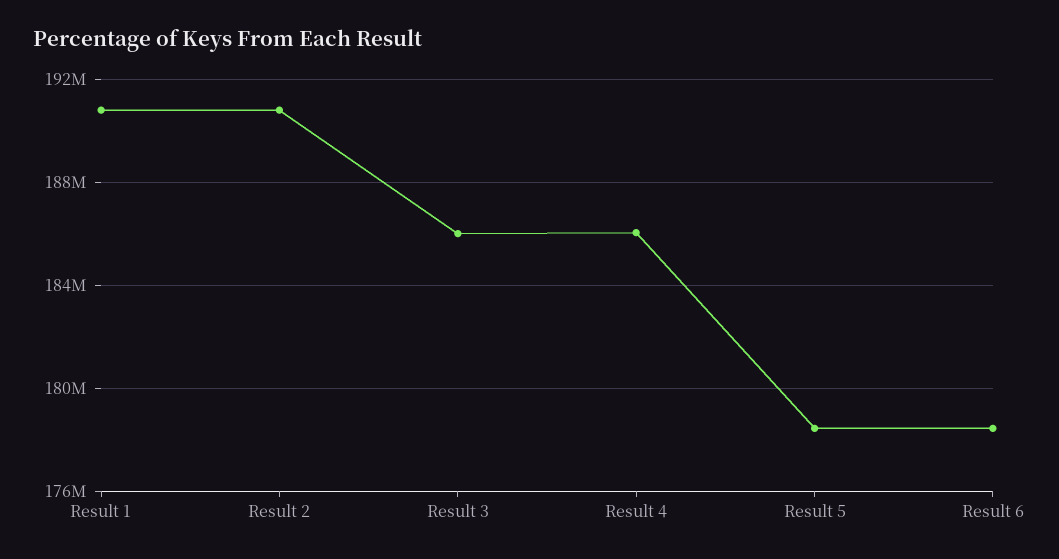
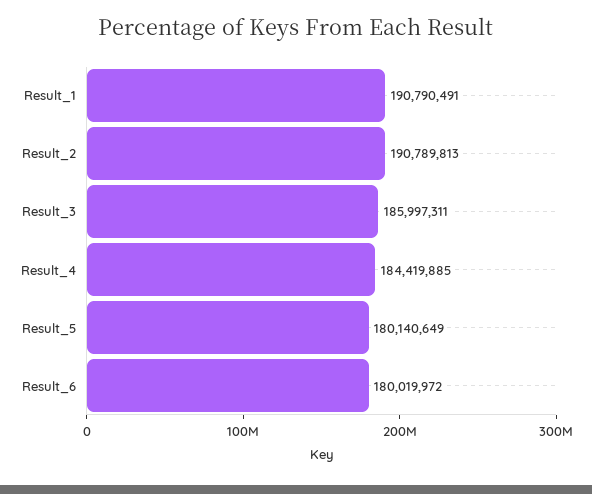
Result 4: 186000000 -> 184419885
Result 5: 178500000 -> 180140649
Result 6: 178500000 -> 180019972

